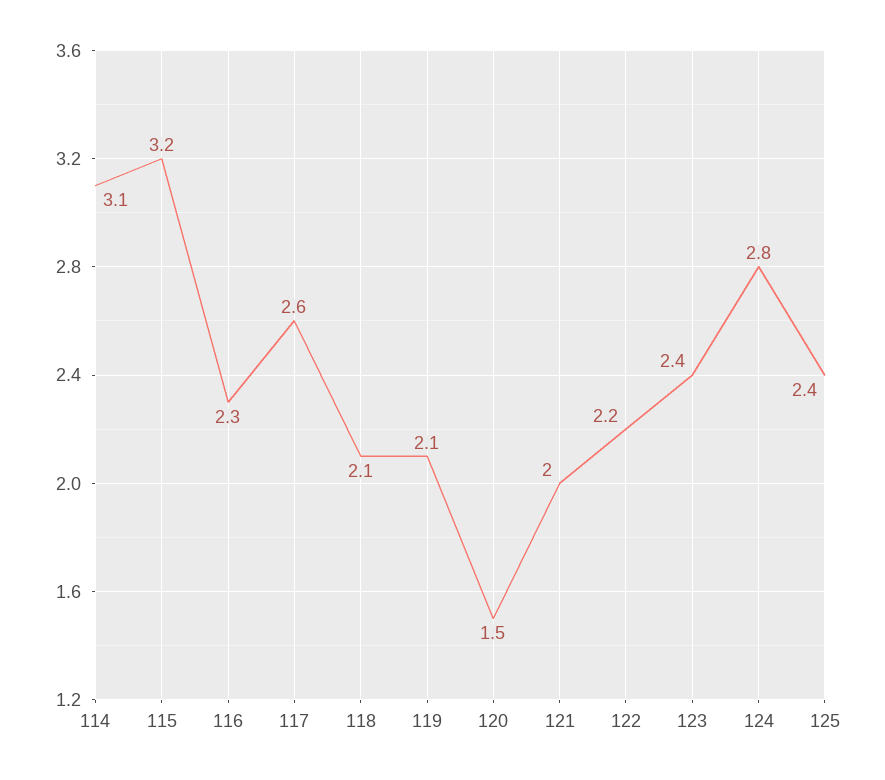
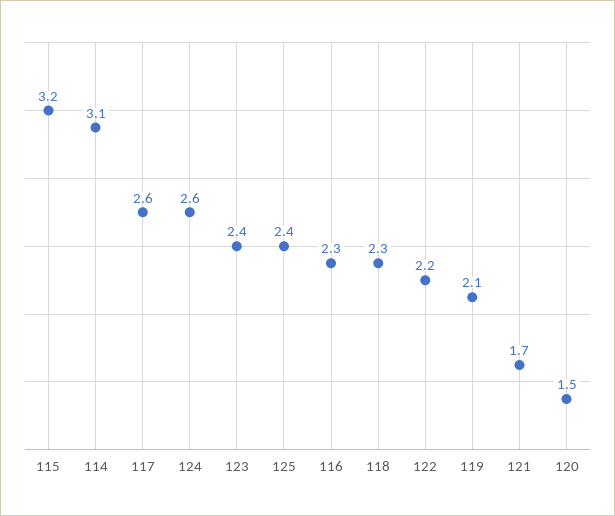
118: 2.1 -> 2.3
121: 2 -> 1.7
124: 2.8 -> 2.6

